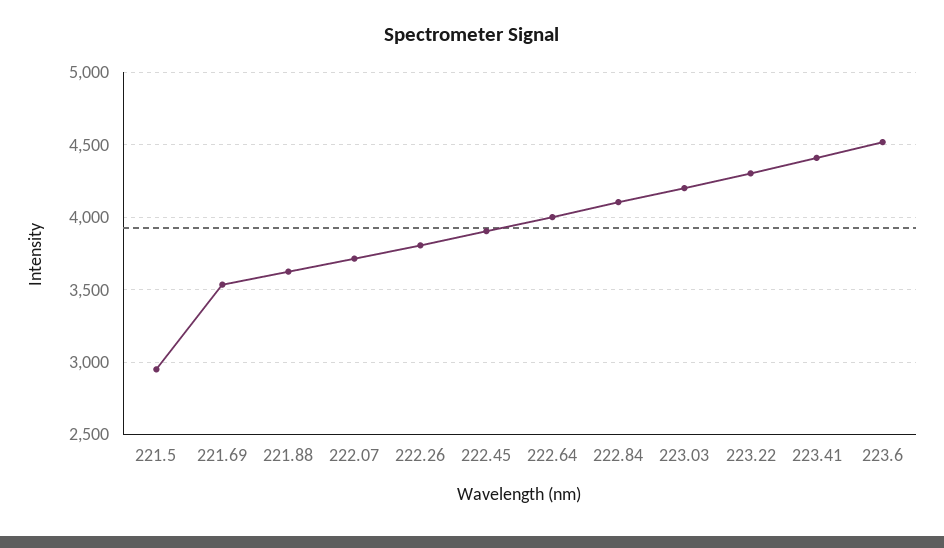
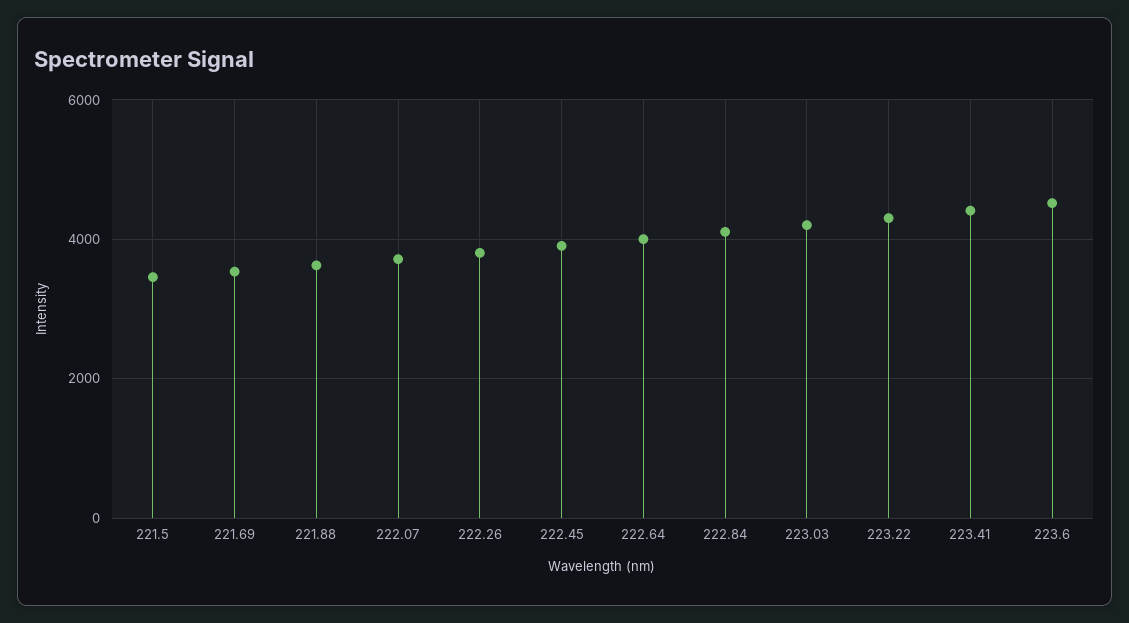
221.5: 2950 -> 3400

